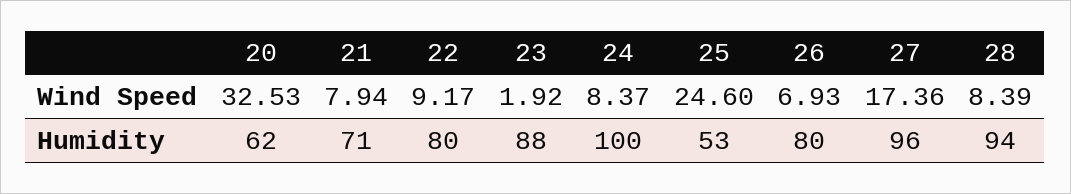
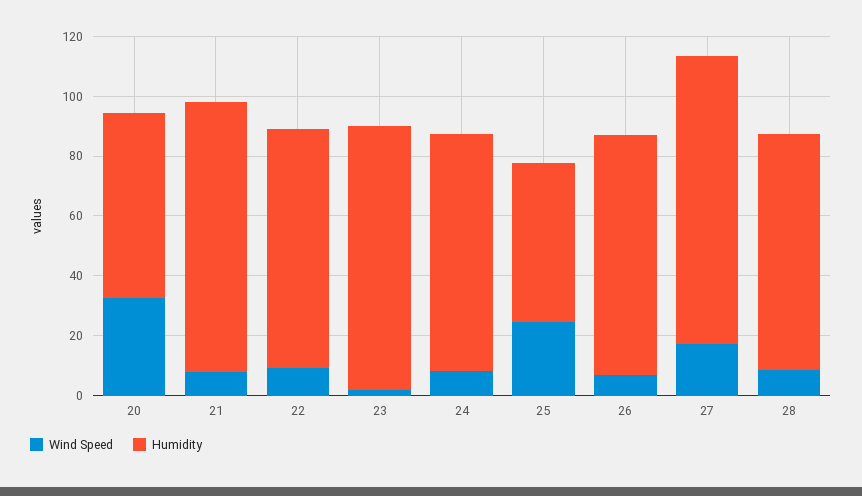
Humidity, 21: 71 -> 90
Humidity, 24: 100 -> 80
Humidity, 28: 94 -> 80

